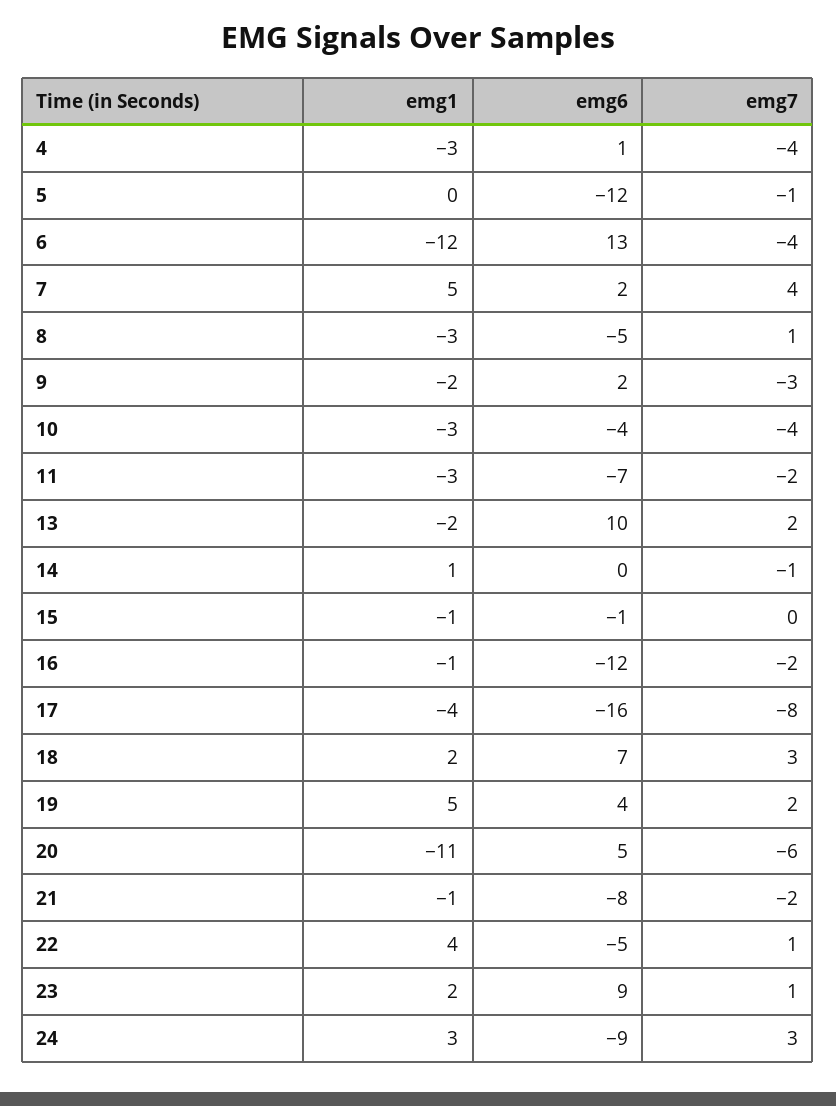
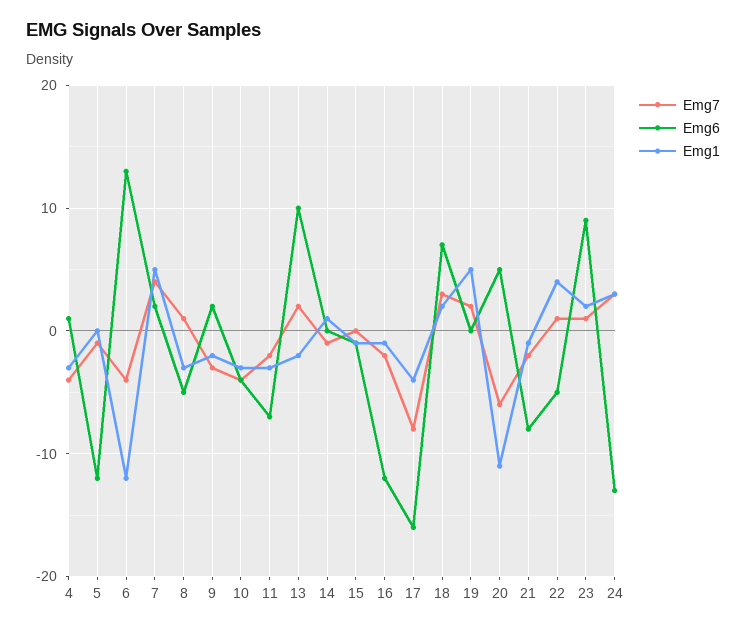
emg6, 19: 4 -> 0
emg6, 24: -9 -> -13

